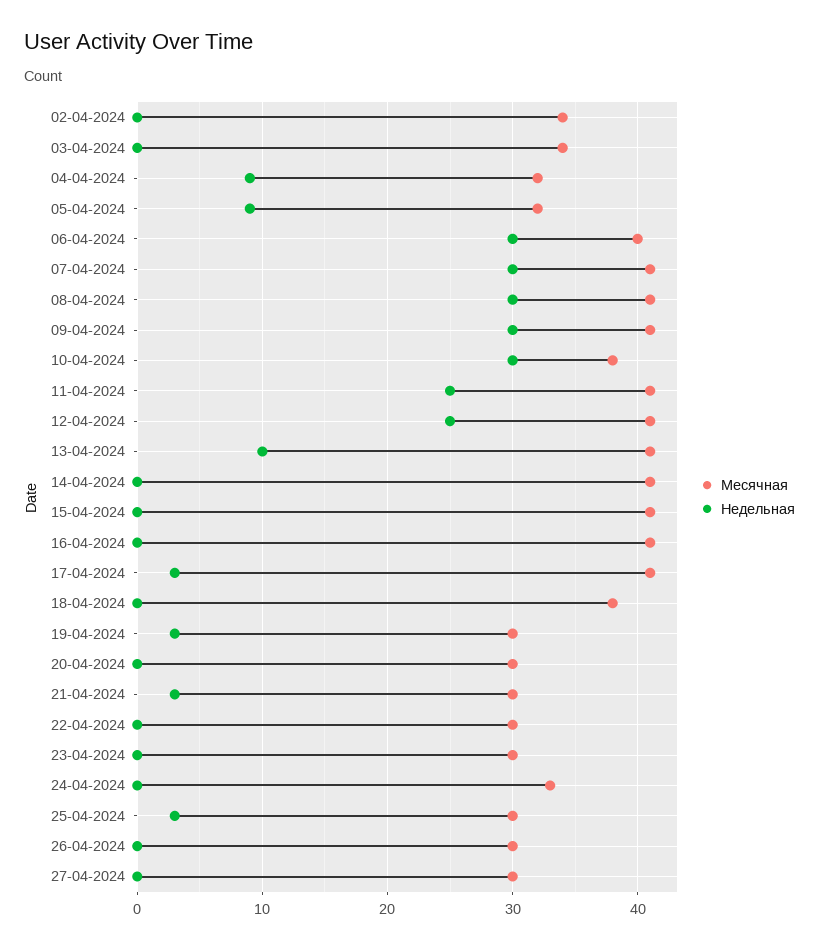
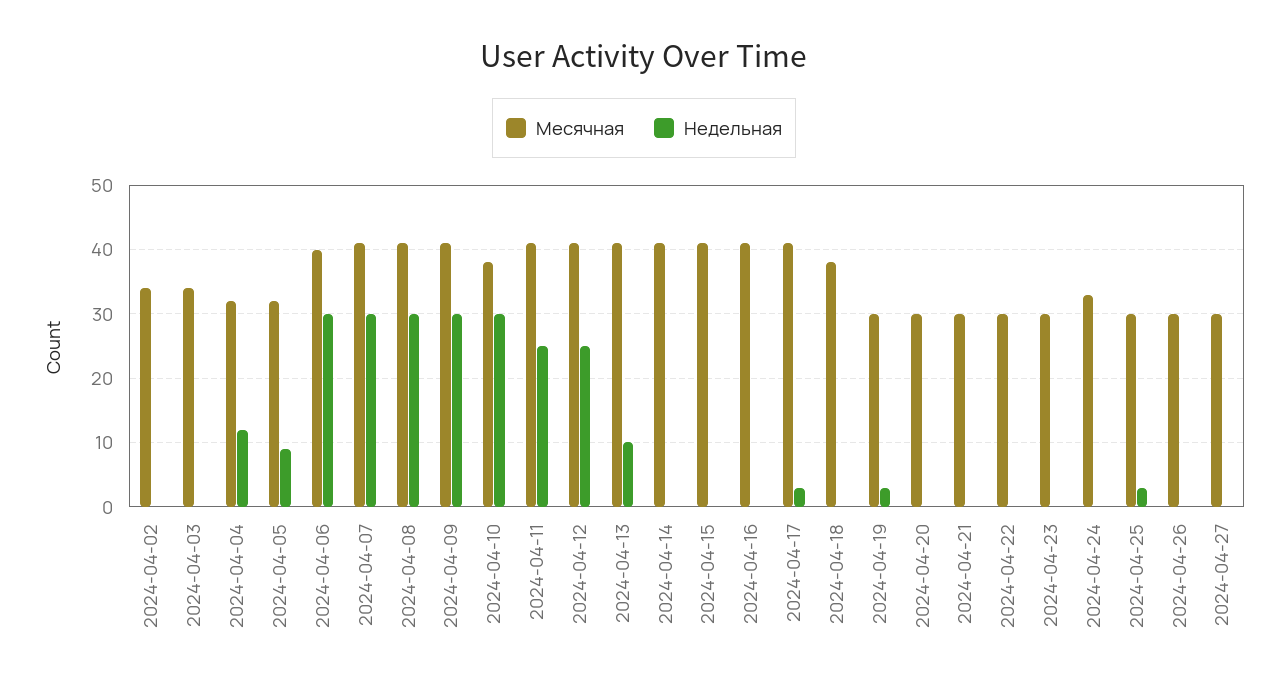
Недельная, 04-04-2024: 9 -> 12
Недельная, 21-04-2024: 3 -> 0

